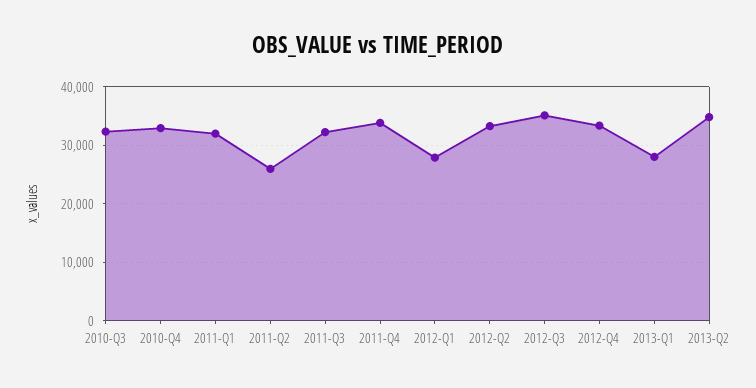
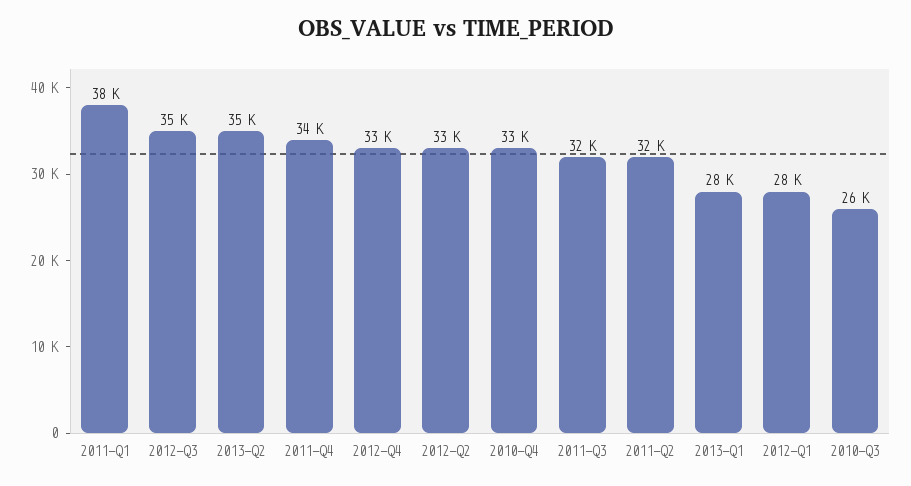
2010-Q3: 32000 -> 26000
2011-Q1: 32000 -> 38000
2011-Q2: 26000 -> 32000

